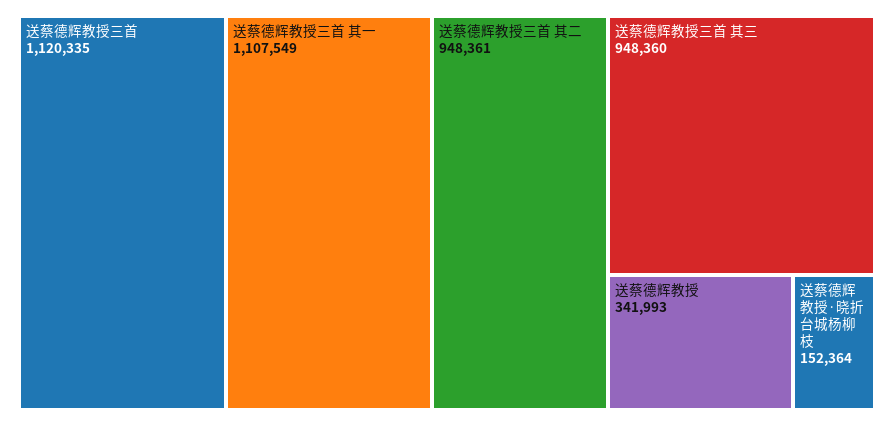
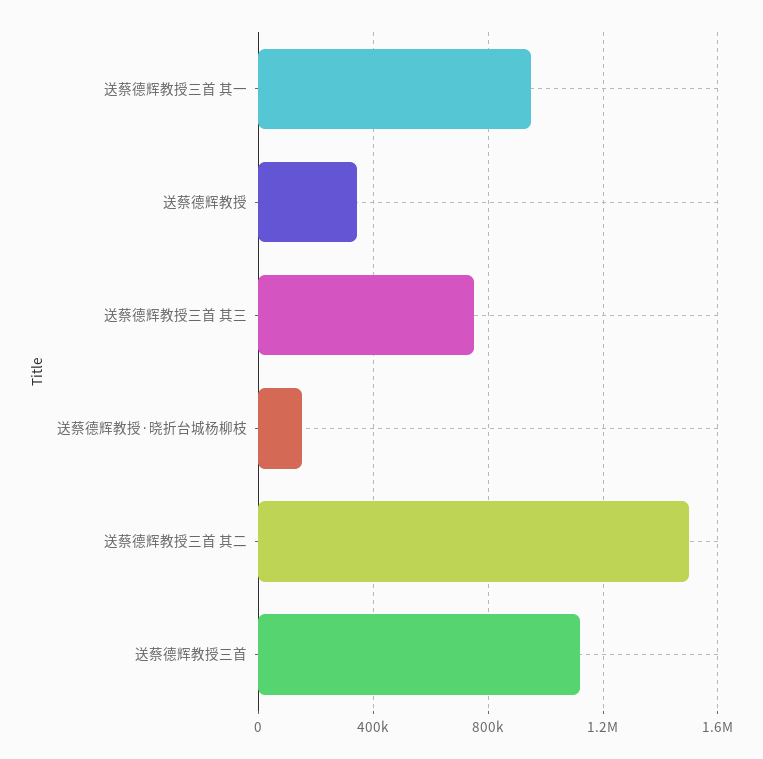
送蔡德辉教授三首 其一: 1107549 -> 950000
送蔡德辉教授三首 其二: 948361 -> 1500000
送蔡德辉教授三首 其三: 948360 -> 750000

